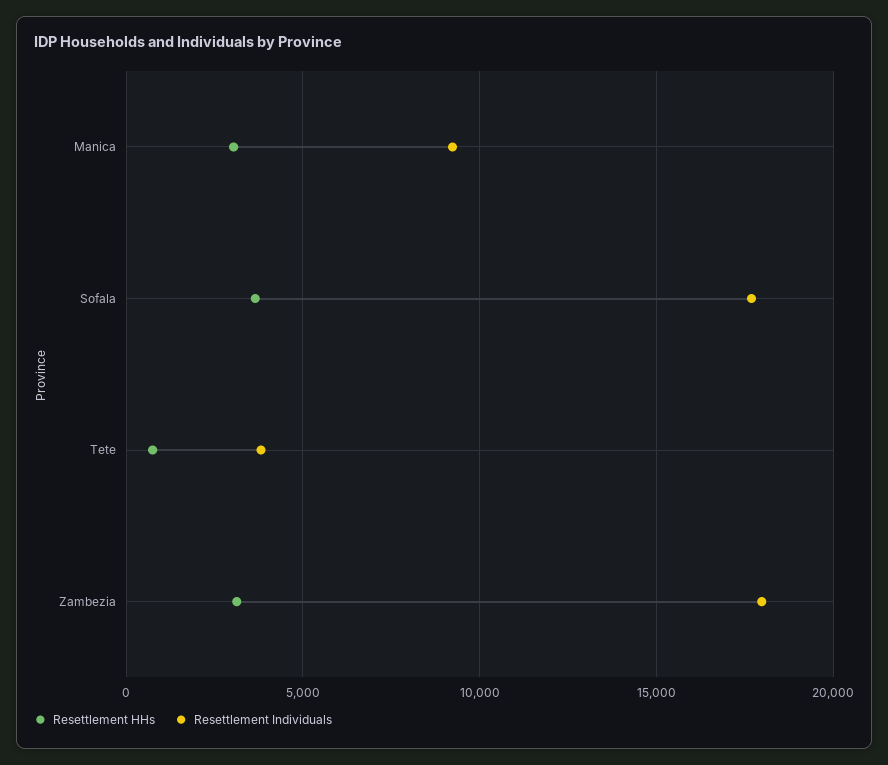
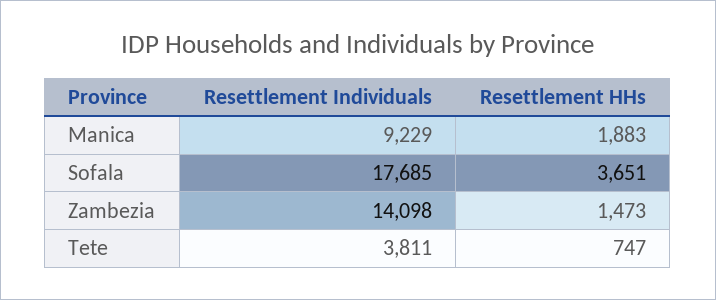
Resettlement HHs, Manica: 3000 -> 1883
Resettlement HHs, Zambezia: 3000 -> 1473
Resettlement Individuals, Zambezia: 18000 -> 14098

